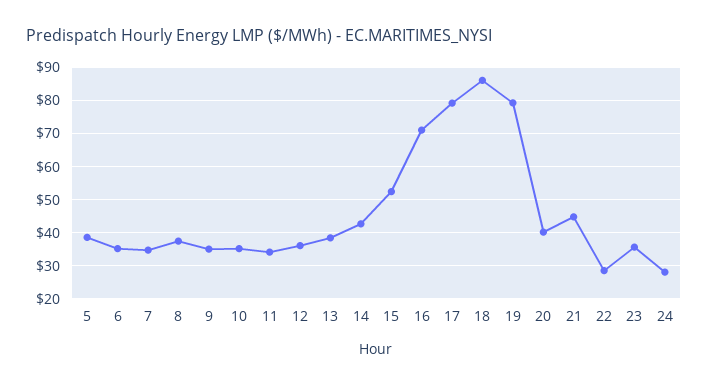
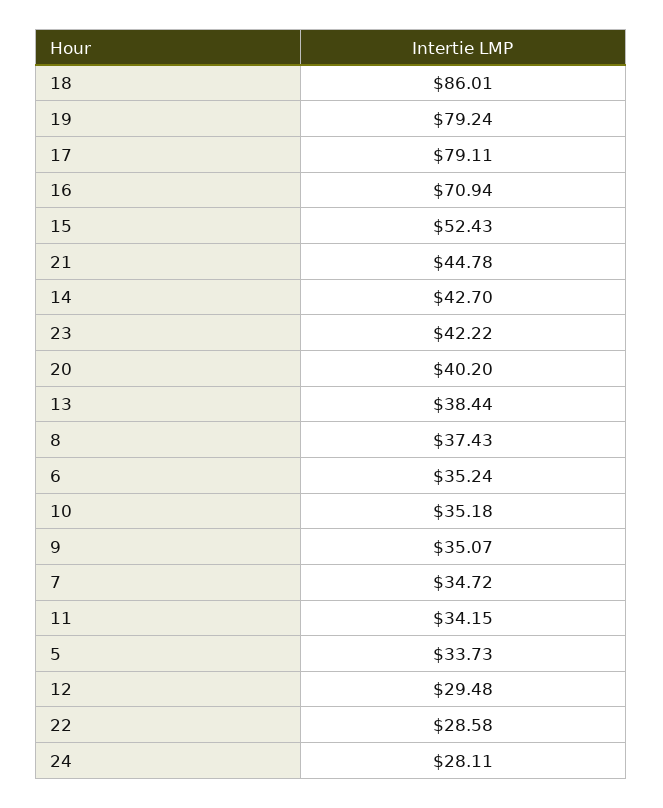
5: 38 -> 33.73
12: 36 -> 29.48
23: 36 -> 42.22

